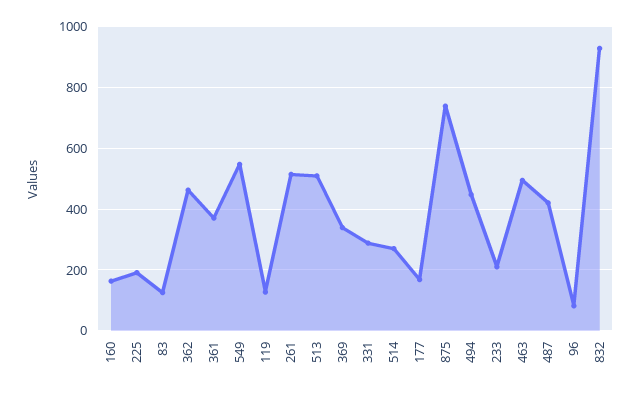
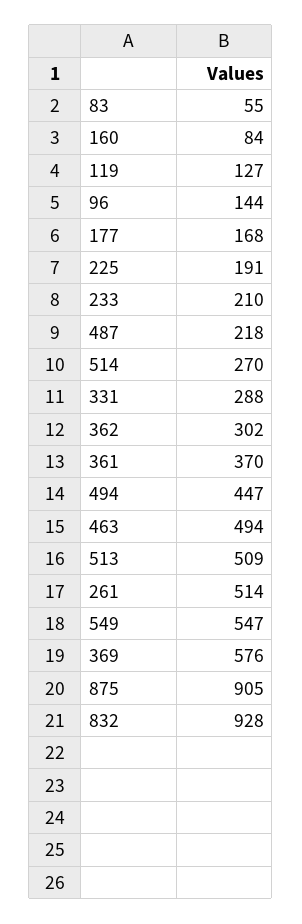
160: 160 -> 84
83: 120 -> 55
362: 460 -> 302
369: 340 -> 576
875: 740 -> 905
487: 420 -> 218
96: 80 -> 144

